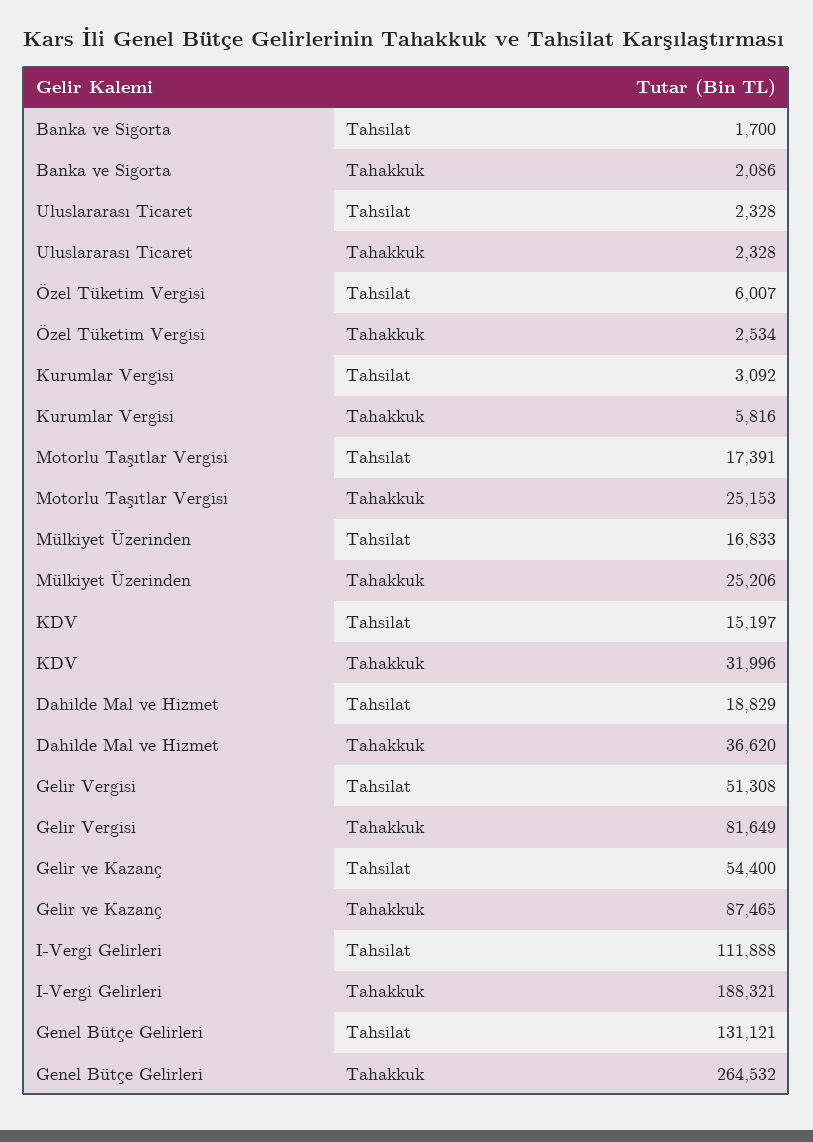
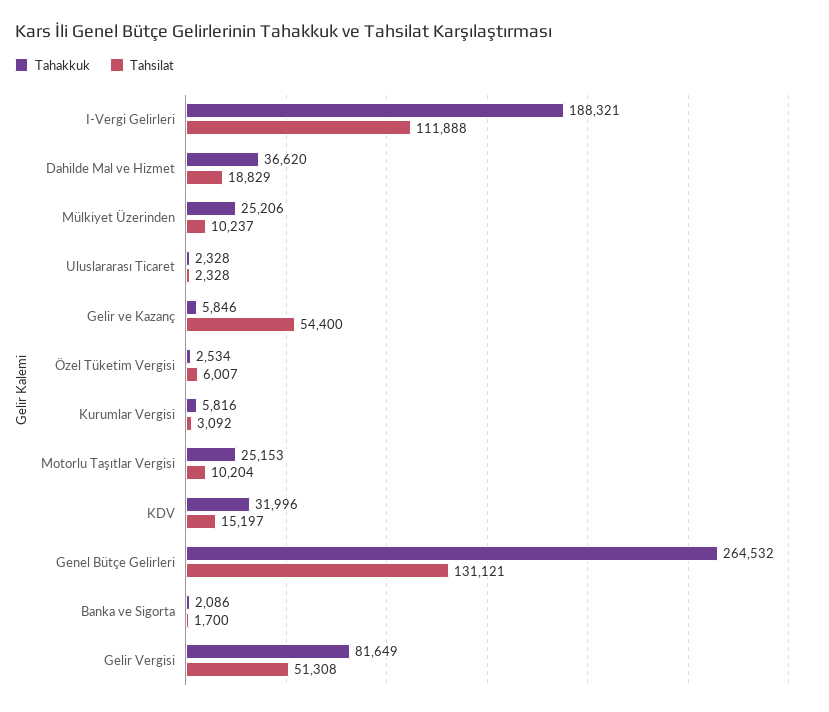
Tahsilat, Motorlu Taşıtlar Vergisi: 17391 -> 10204
Tahsilat, Mülkiyet Üzerinden: 16833 -> 10237
Tahakkuk, Gelir ve Kazanç: 87465 -> 5846

